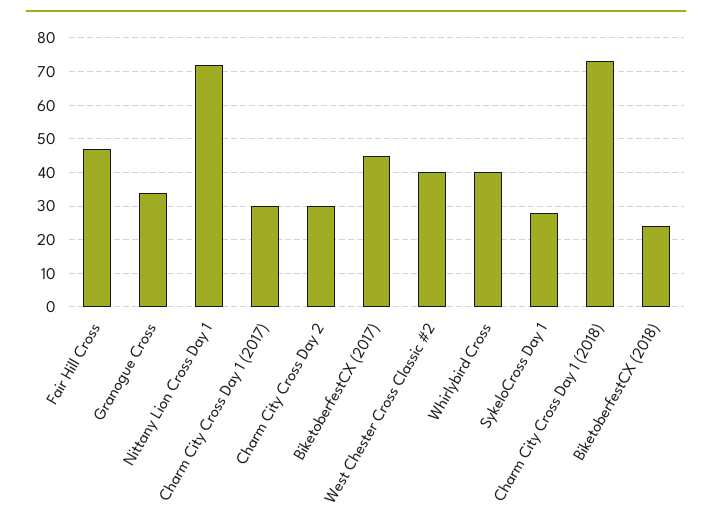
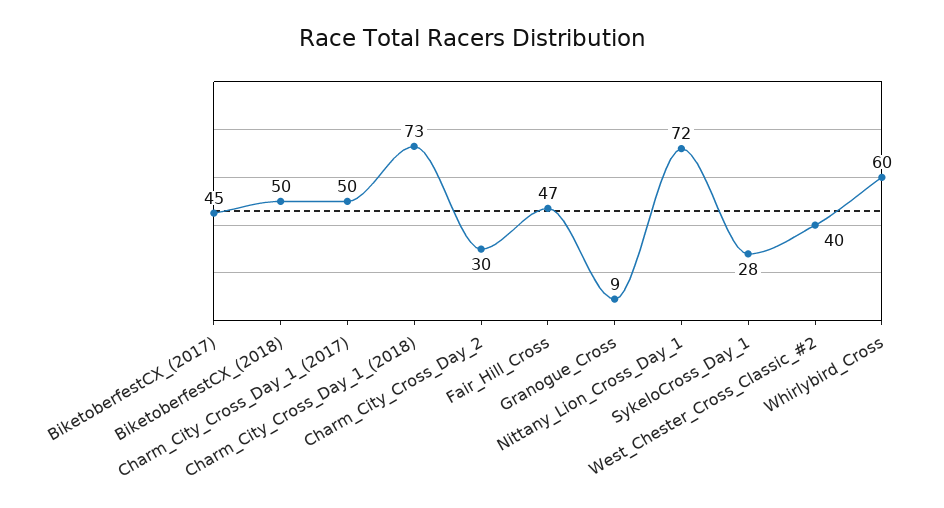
Granogue Cross: 35 -> 9
Charm City Cross Day 1 (2017): 30 -> 50
Whirlybird Cross: 40 -> 60
BiketoberfestCX (2018): 25 -> 50

